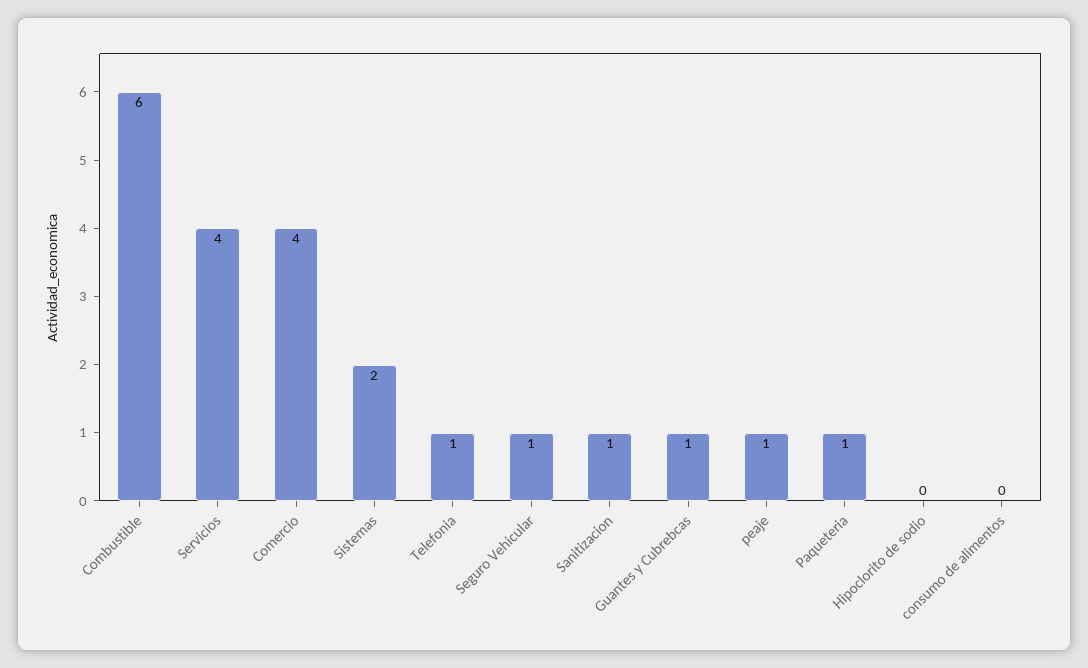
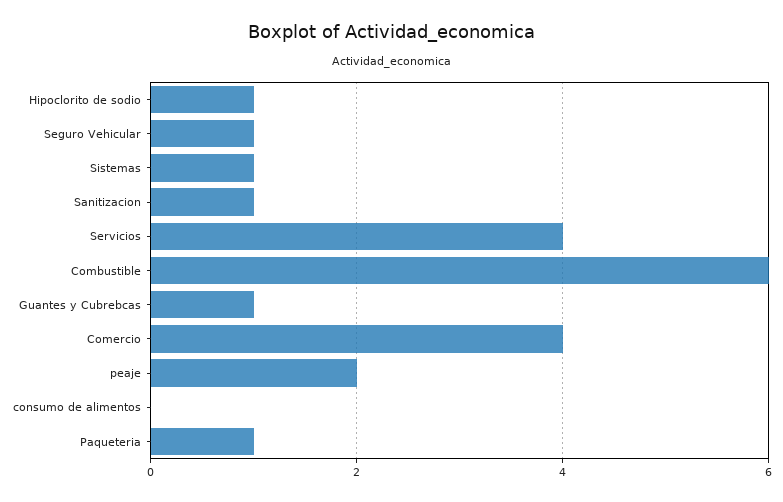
Sistemas: 2 -> 1
Telefonia: 1 -> none
peaje: 1 -> 2
Hipoclorito de sodio: 0 -> 1

